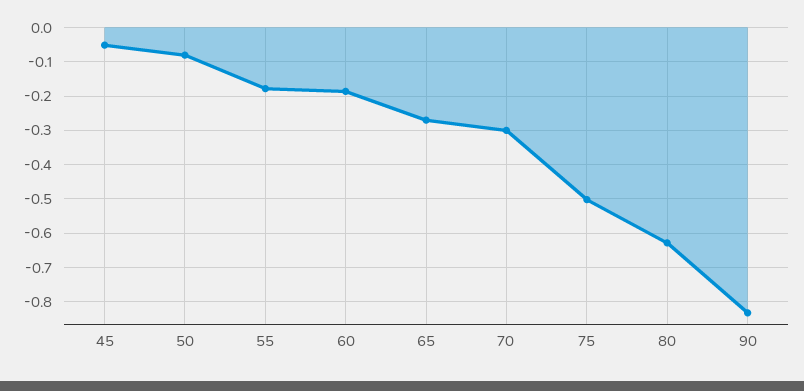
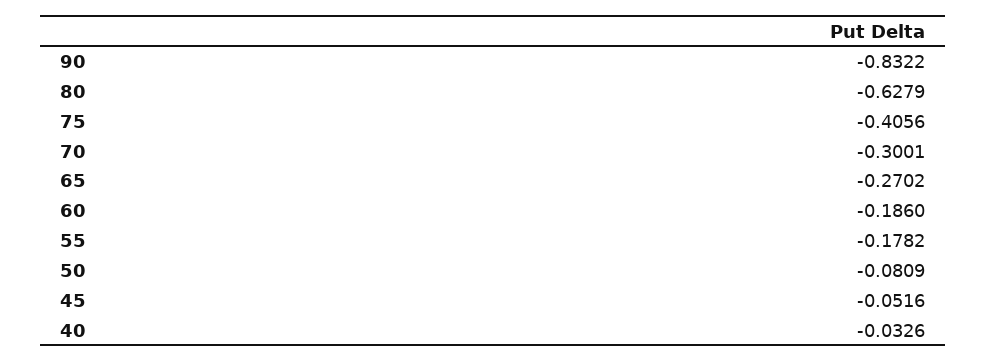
75: -0.5 -> -0.4056
40: none -> -0.0326

